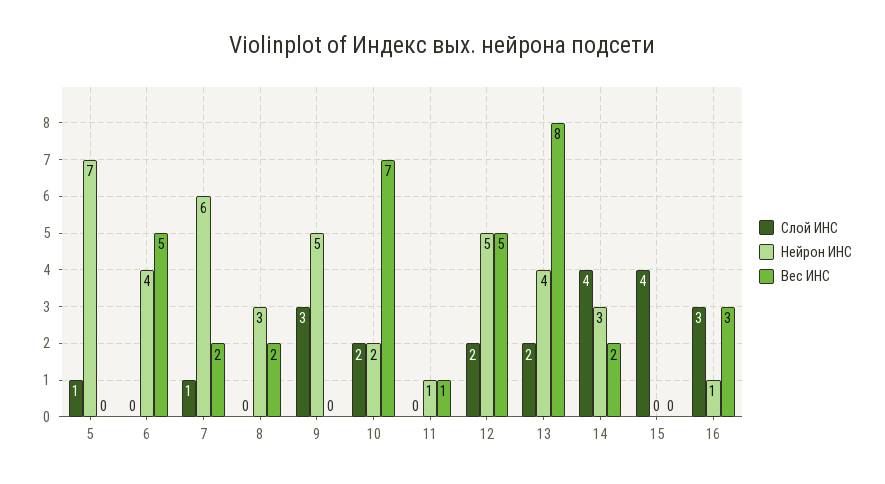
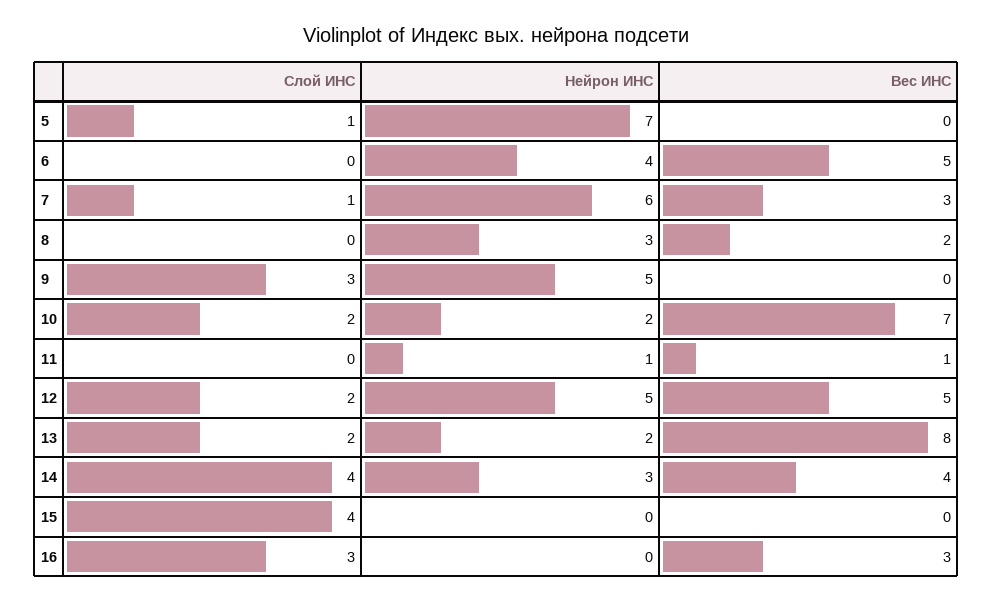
Вес ИНС, 7: 2 -> 3
Нейрон ИНС, 13: 4 -> 2
Вес ИНС, 14: 2 -> 4
Нейрон ИНС, 16: 1 -> 0

